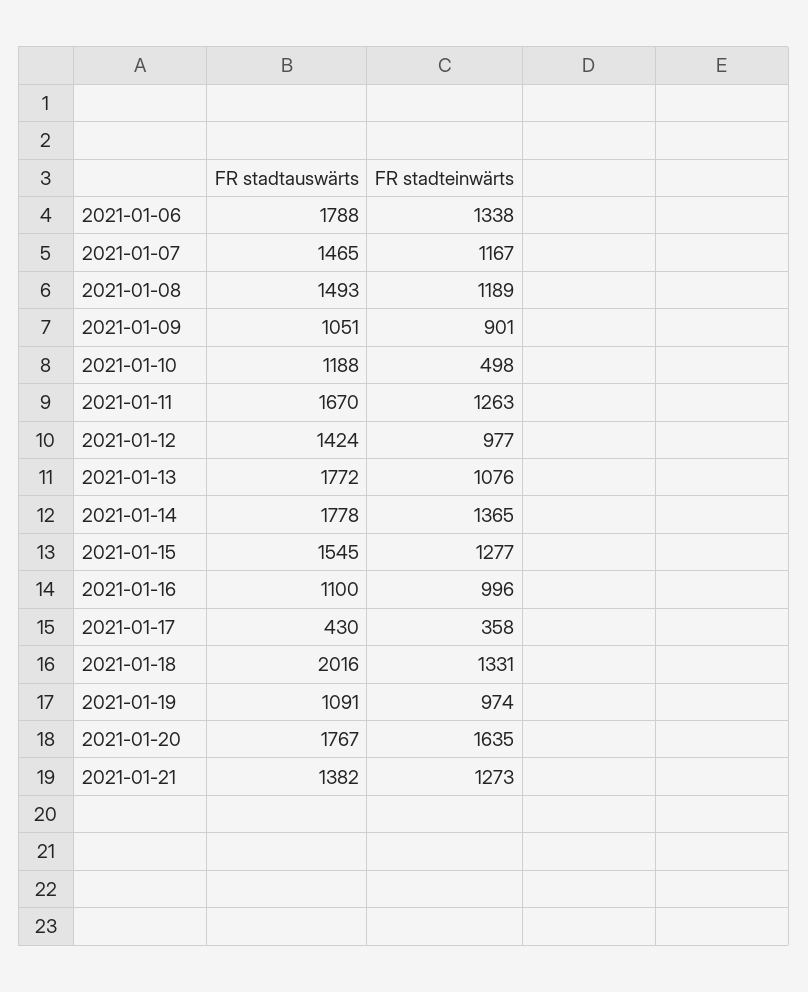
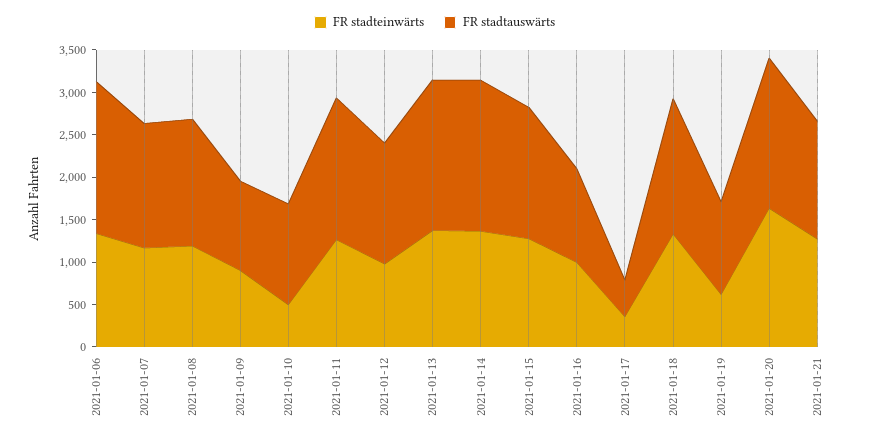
FR stadteinwärts, 2021-01-13: 1076 -> 1400
FR stadtauswärts, 2021-01-18: 2016 -> 1600
FR stadteinwärts, 2021-01-19: 974 -> 600

